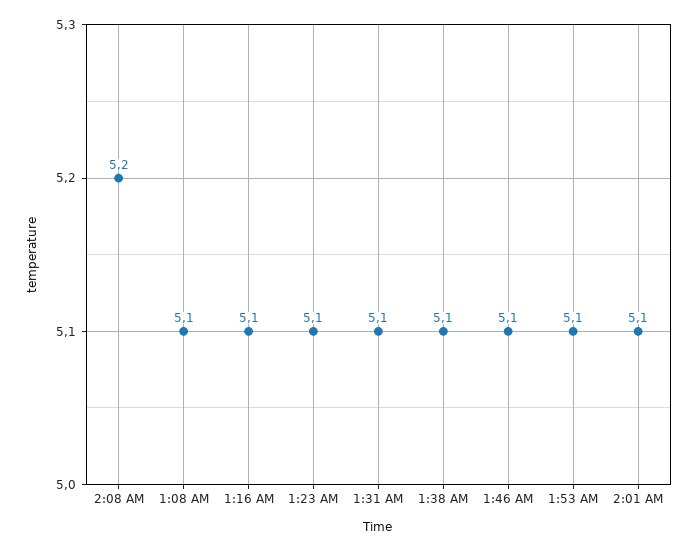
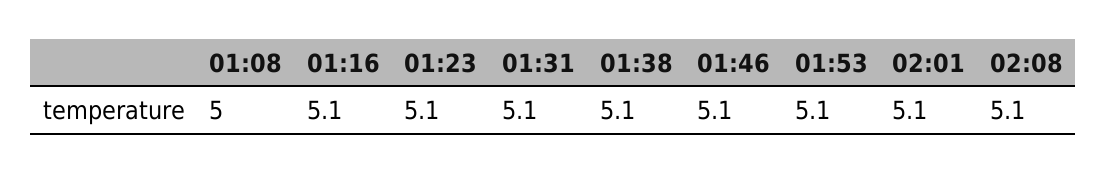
2:08 AM: 5.2 -> 5.1
1:08 AM: 5.1 -> 5

